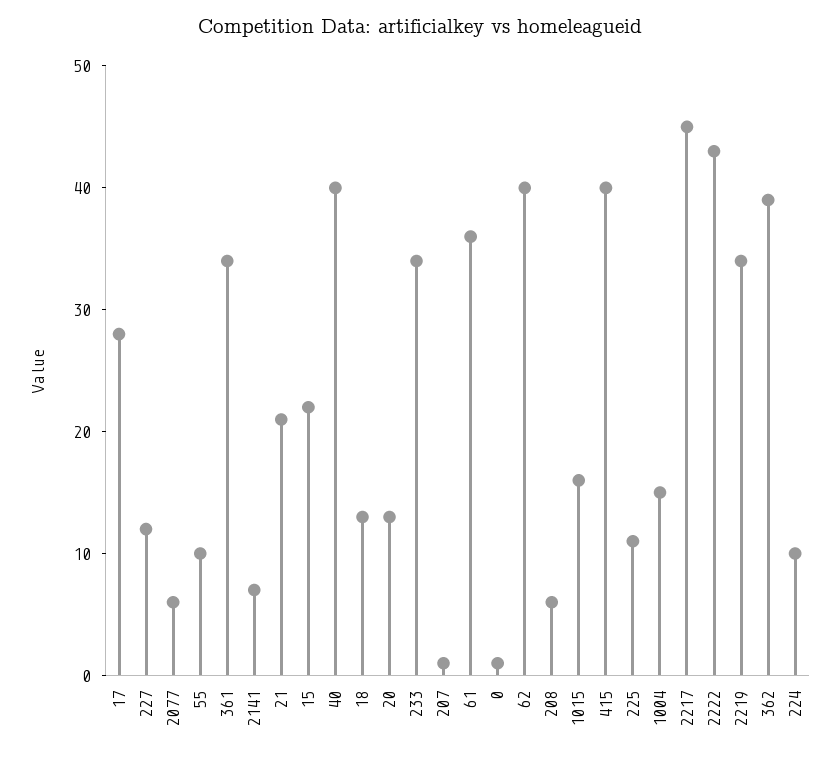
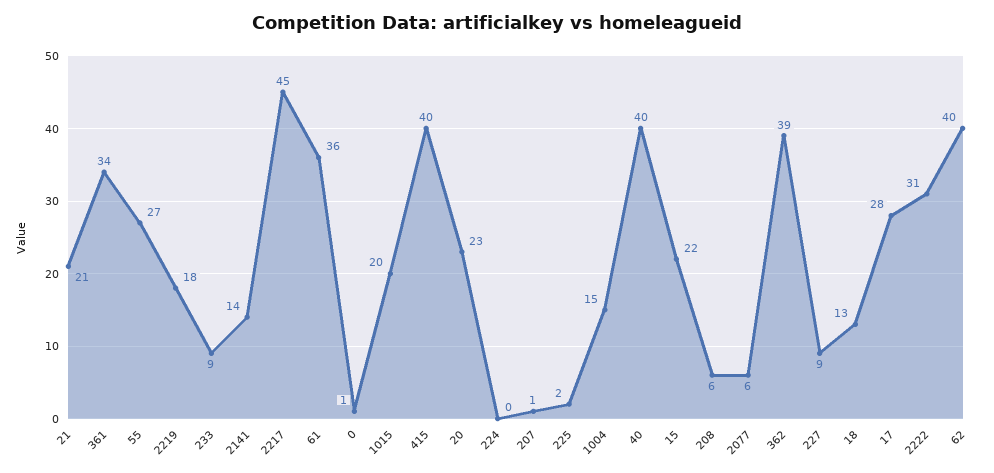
227: 12 -> 9
55: 10 -> 27
2141: 7 -> 14
20: 13 -> 23
233: 34 -> 9
1015: 16 -> 20
225: 11 -> 2
2222: 43 -> 31
2219: 34 -> 18
224: 10 -> 0

